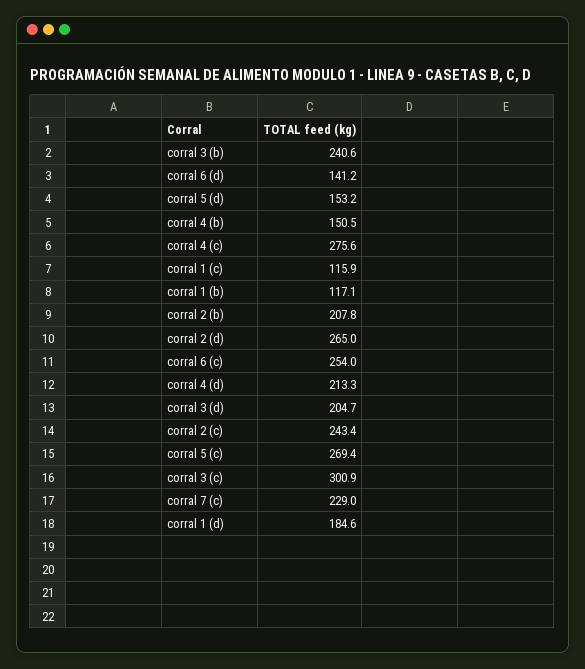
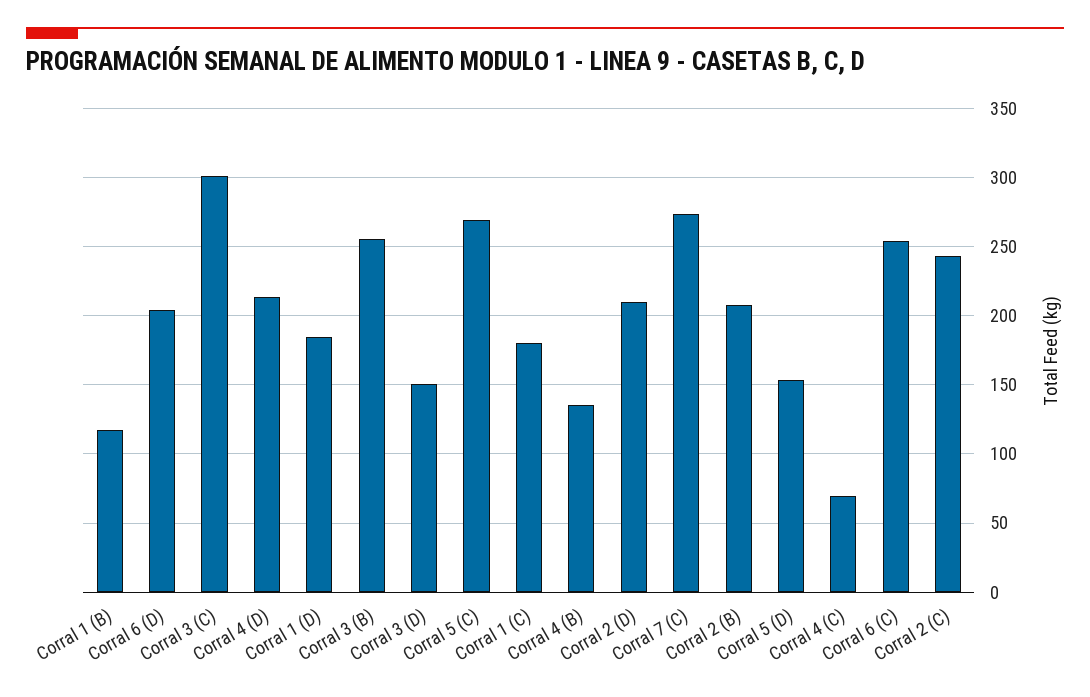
corral 3 (b): 240.6 -> 255
corral 6 (d): 141.2 -> 205
corral 4 (b): 150.5 -> 135
corral 4 (c): 275.6 -> 70
corral 1 (c): 115.9 -> 180
corral 2 (d): 265 -> 210
corral 3 (d): 204.7 -> 150
corral 7 (c): 229 -> 275

